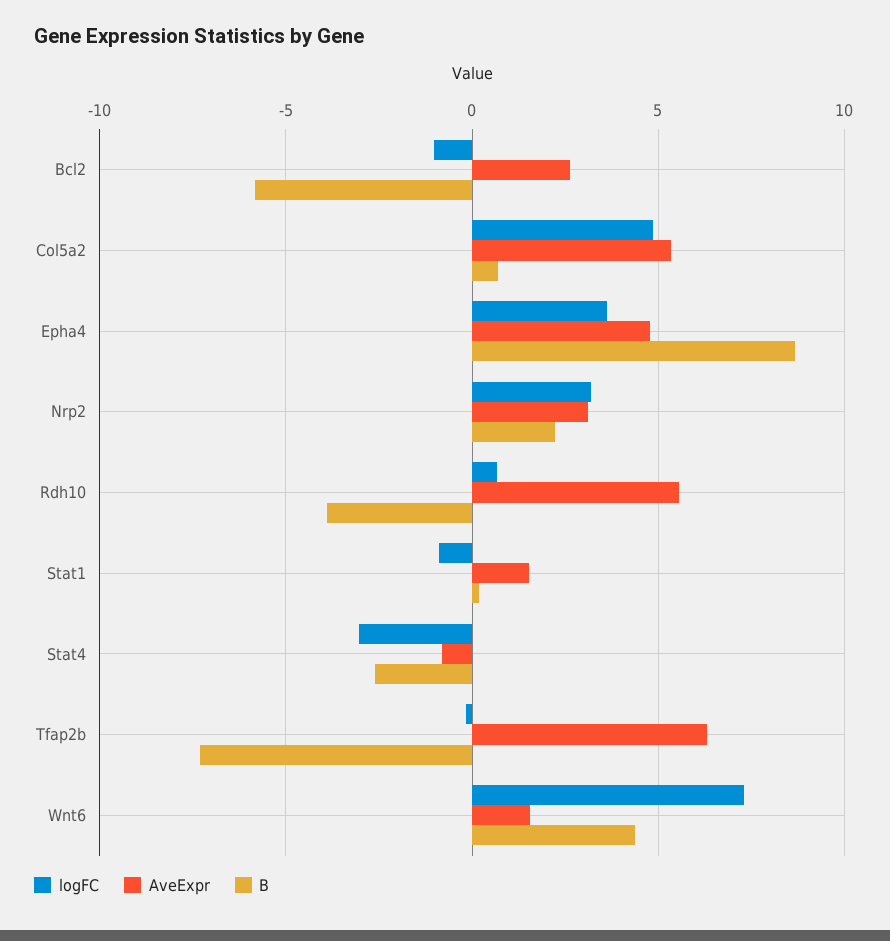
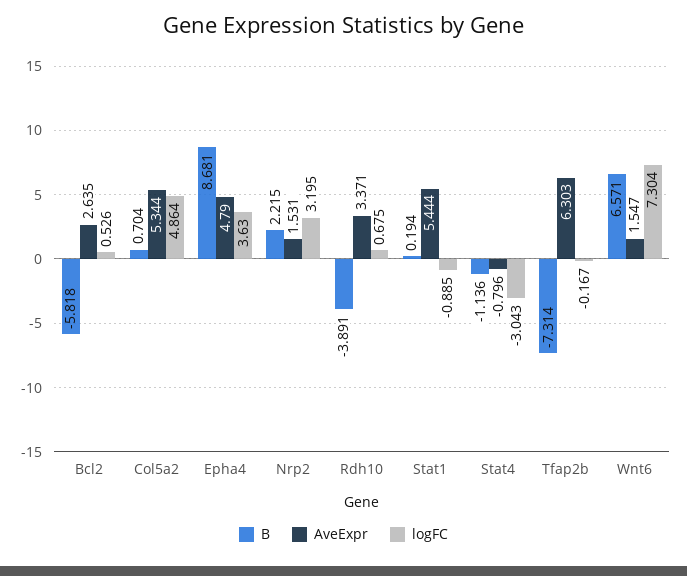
logFC, Bcl2: -1 -> 0.526
AveExpr, Nrp2: 3 -> 1.531
AveExpr, Rdh10: 5.5 -> 3.371
AveExpr, Stat1: 1.5 -> 5.444
B, Stat4: -2.5 -> -1.136
B, Wnt6: 4.5 -> 6.571

